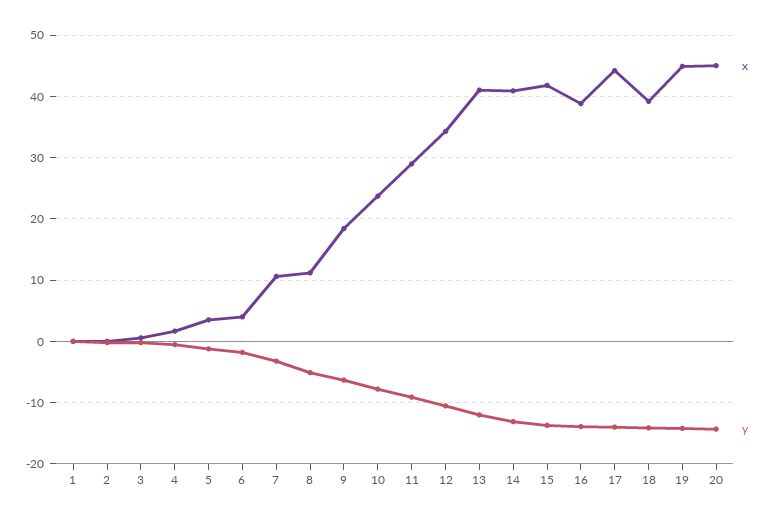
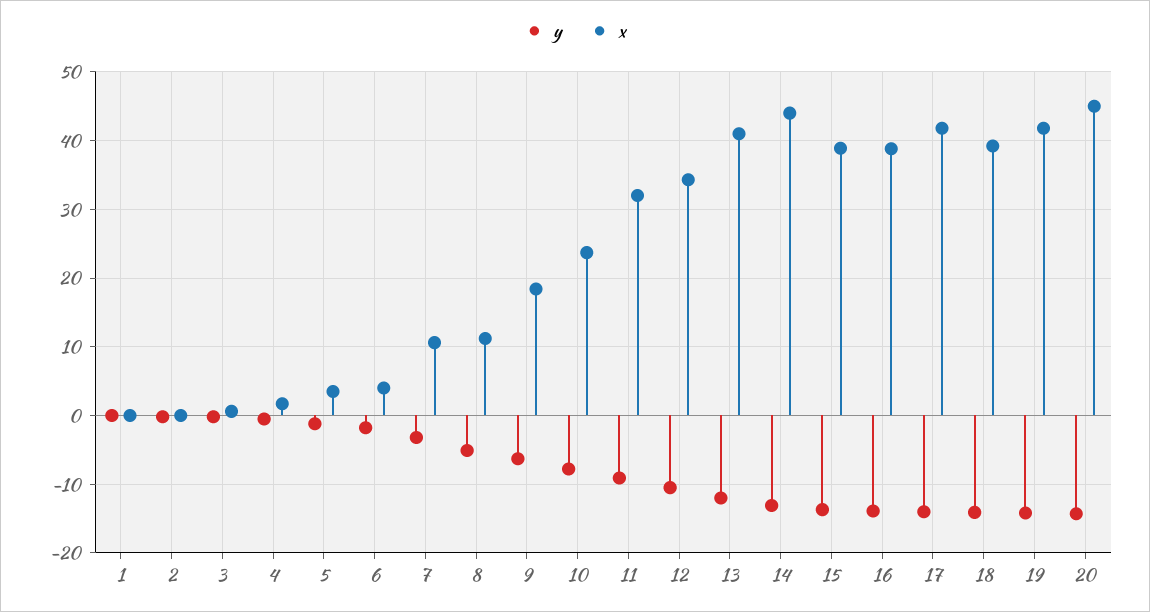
x, 11: 29 -> 32
x, 14: 41 -> 44
x, 15: 42 -> 39
x, 17: 44 -> 42
x, 19: 45 -> 42

